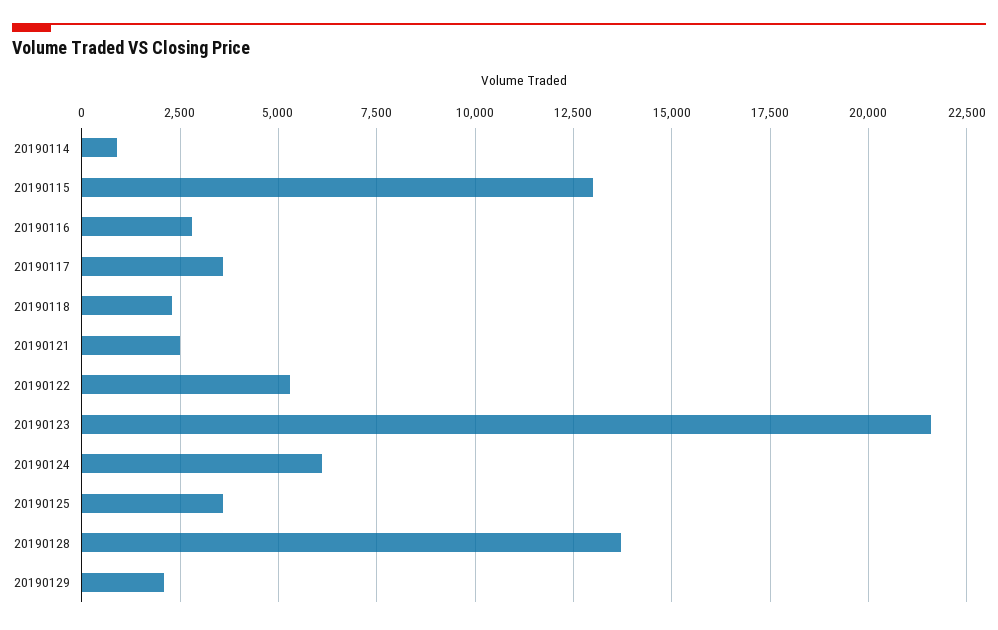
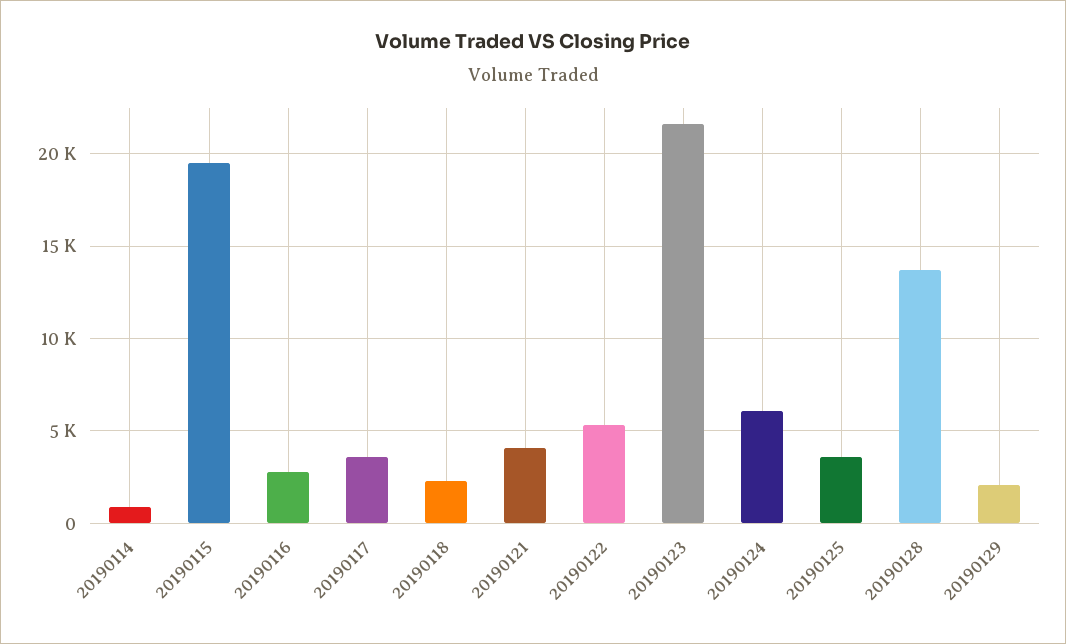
20190115: 13000 -> 19500
20190121: 2500 -> 4000

